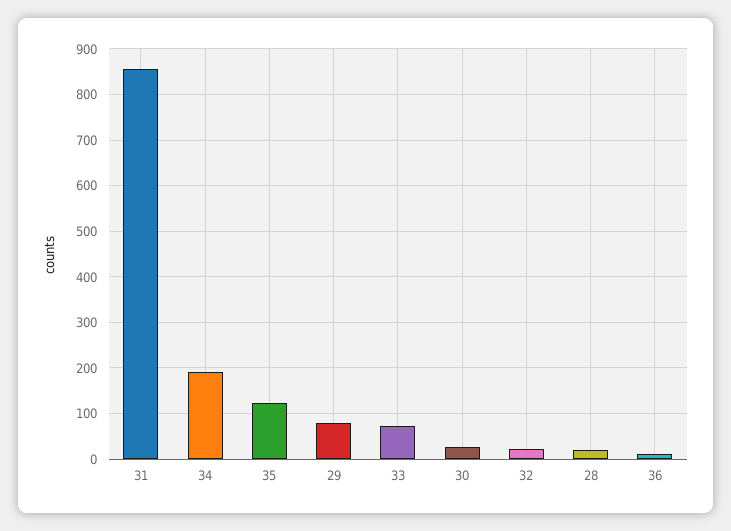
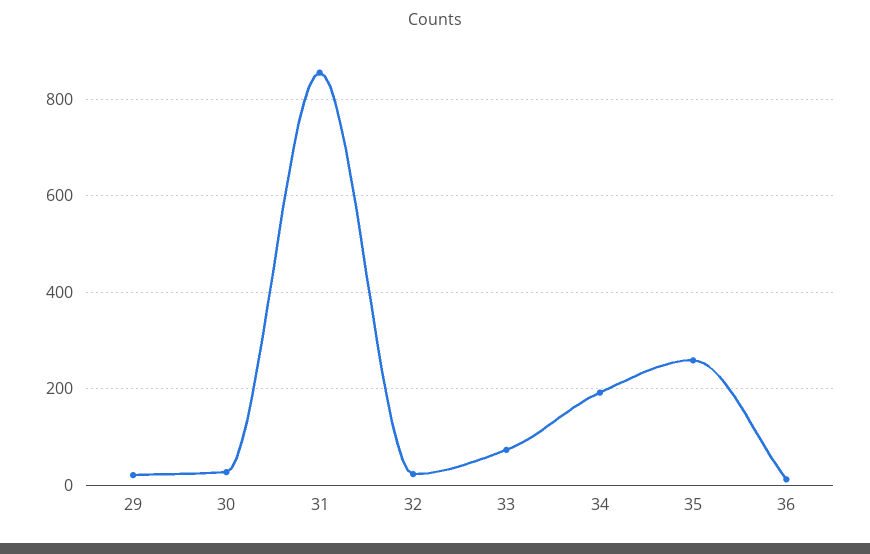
35: 120 -> 260
29: 80 -> 20
28: 20 -> none

